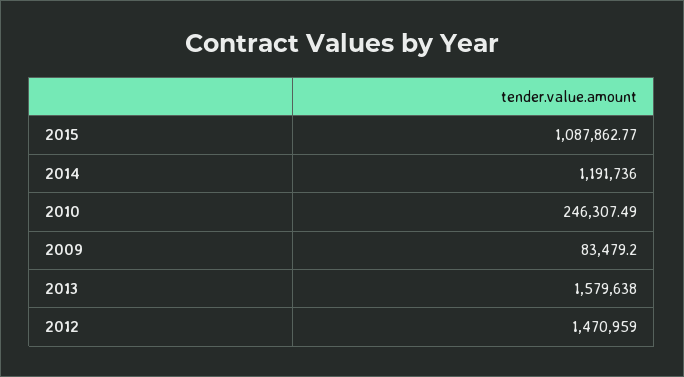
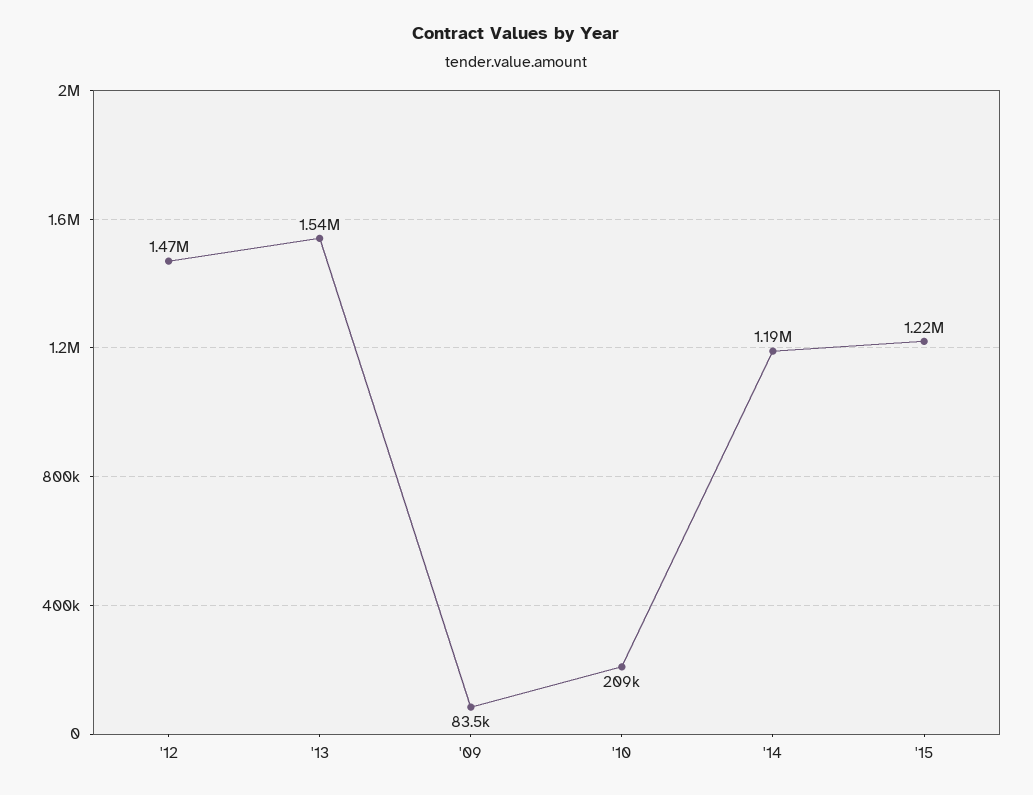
2015: 1087862.77 -> 1220000
2010: 246307.49 -> 209000
2013: 1579638 -> 1540000

